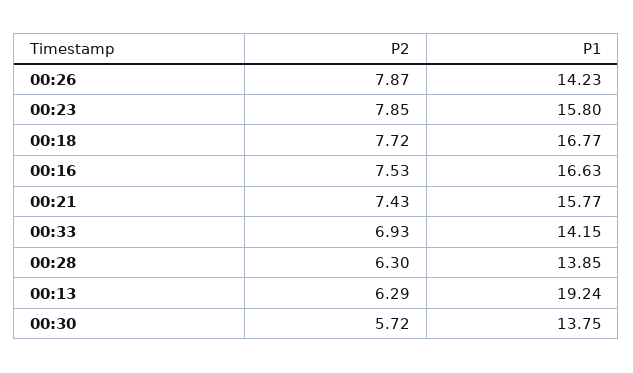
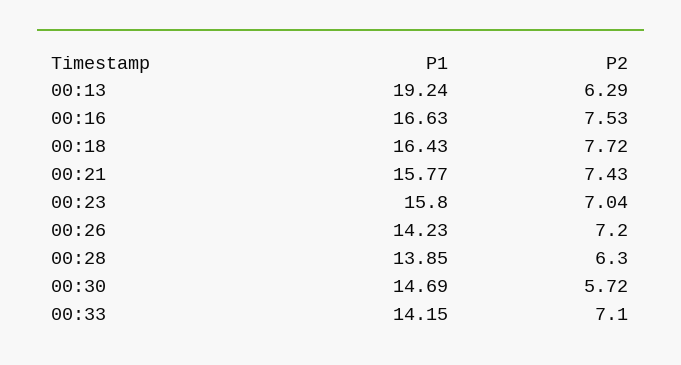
P2, 00:26: 7.87 -> 7.2
P2, 00:23: 7.85 -> 7.04
P1, 00:18: 16.77 -> 16.43
P2, 00:33: 6.93 -> 7.1
P1, 00:30: 13.75 -> 14.69

